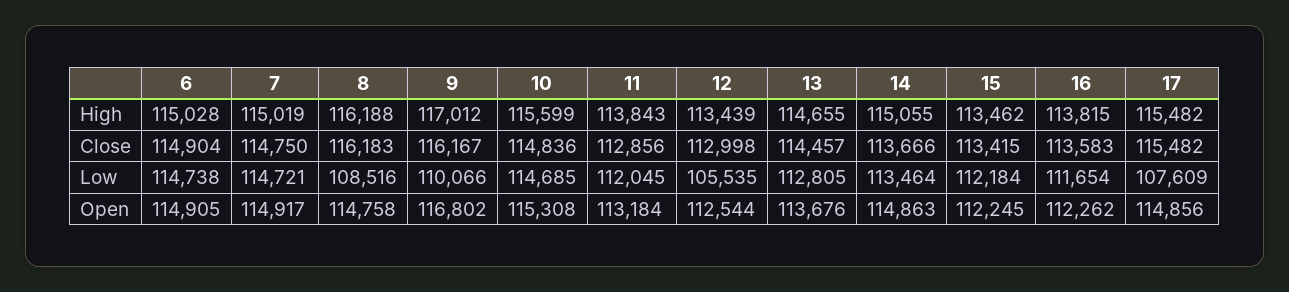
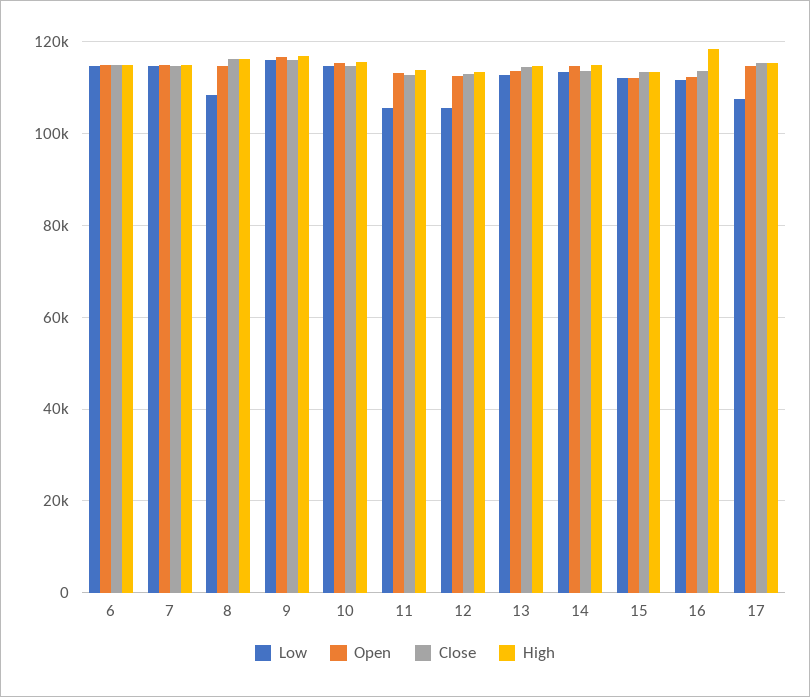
High, 16: 113815 -> 118000
Low, 9: 110066 -> 116000
Low, 11: 112045 -> 106000

